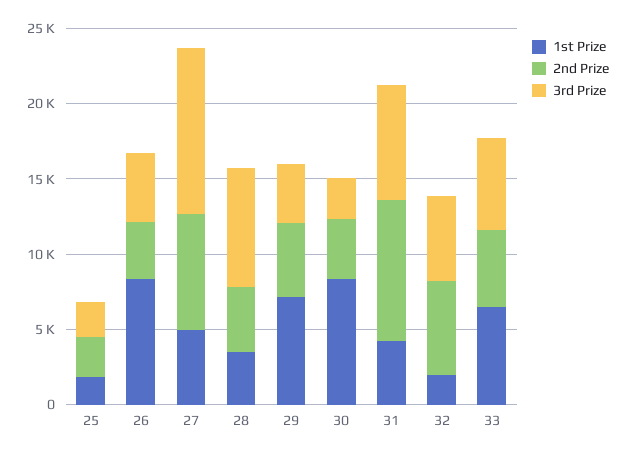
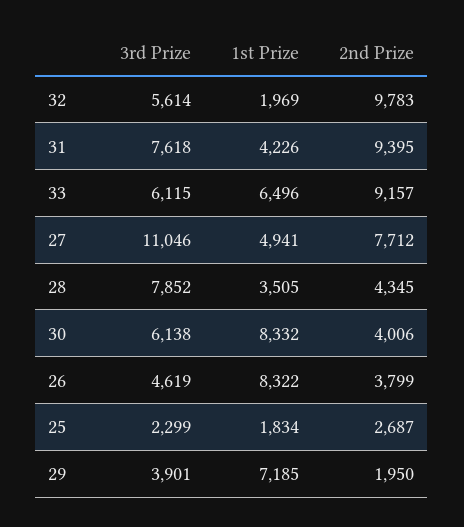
2nd Prize, 29: 5000 -> 1950
3rd Prize, 30: 3000 -> 6138
2nd Prize, 32: 6000 -> 9783
2nd Prize, 33: 5000 -> 9157

